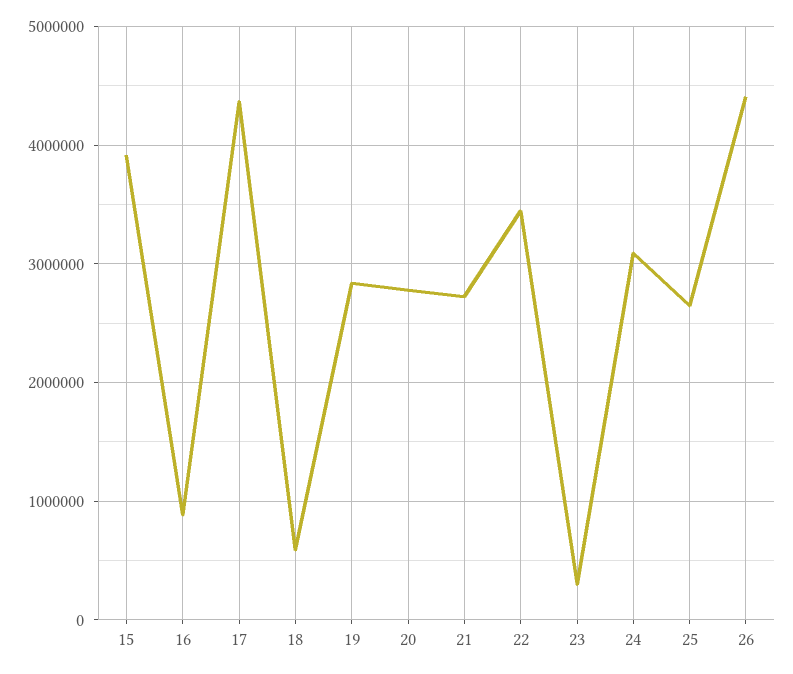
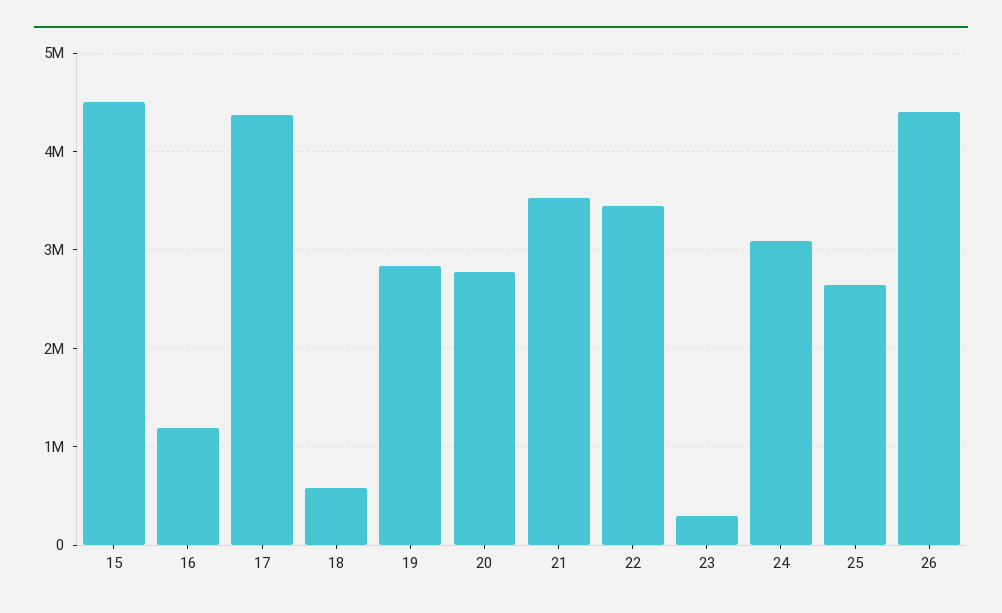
15: 3900000 -> 4500000
16: 900000 -> 1200000
21: 2700000 -> 3500000

